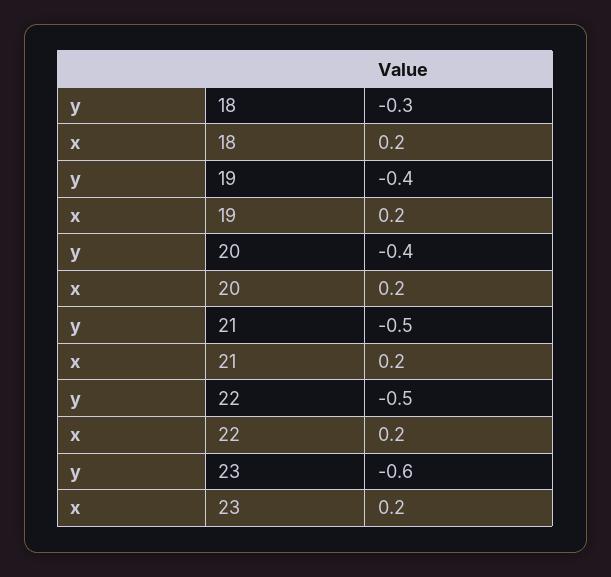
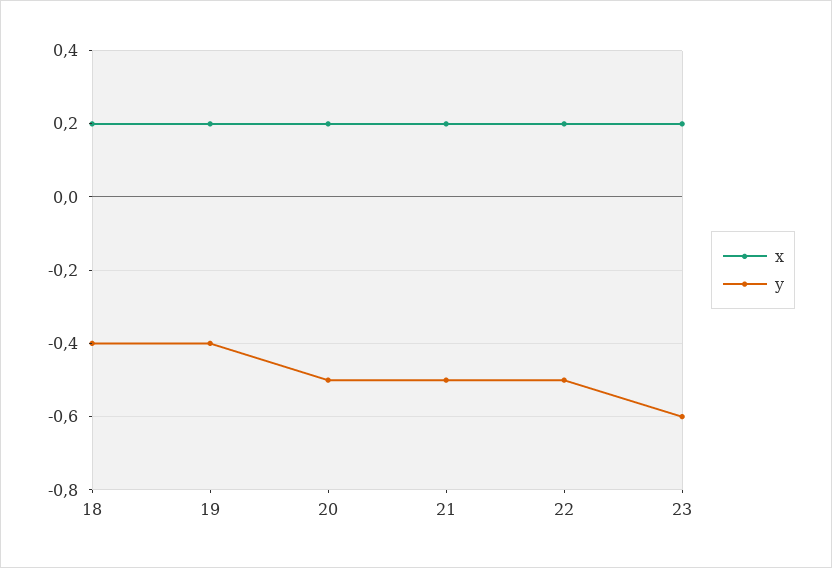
y, 18: -0.3 -> -0.4
y, 20: -0.4 -> -0.5

